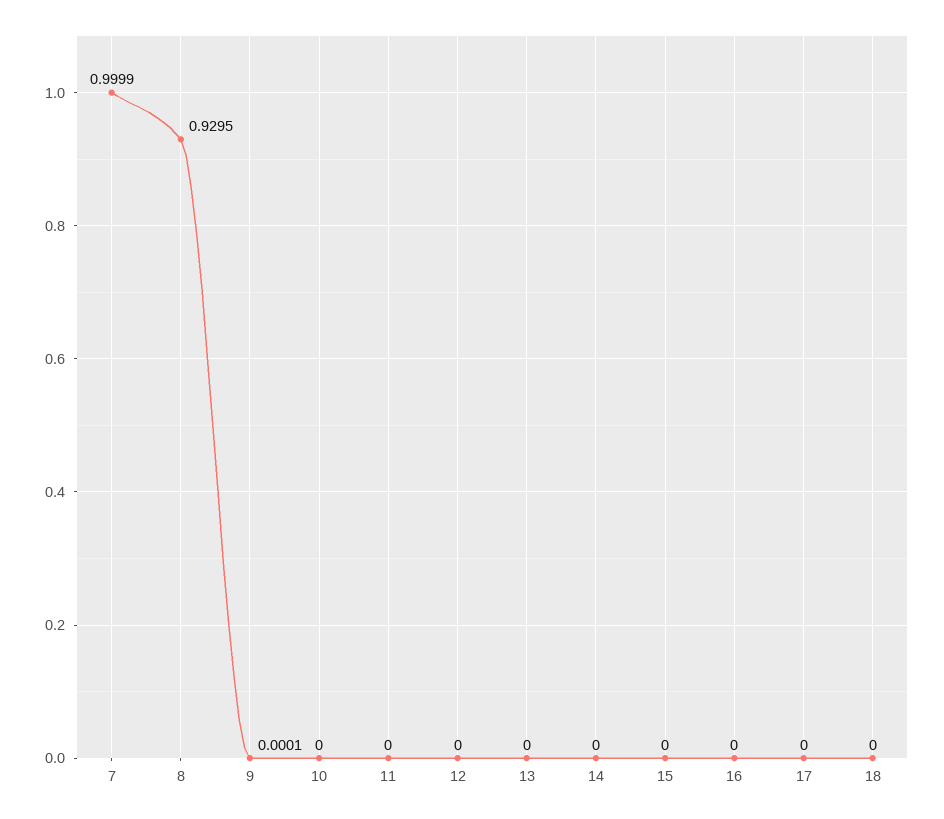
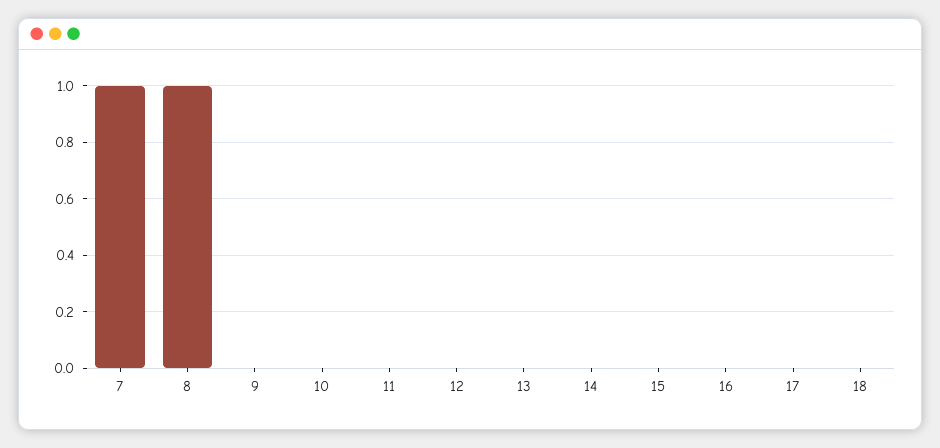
8: 0.9295 -> 1

